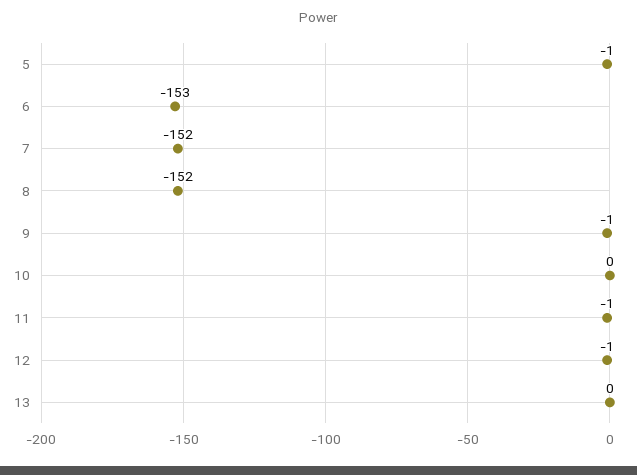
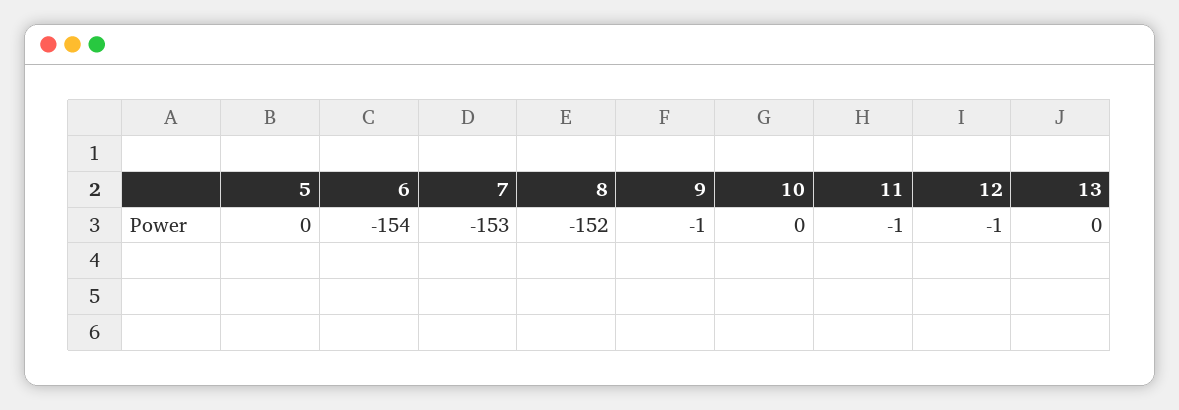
5: -1 -> 0
6: -153 -> -154
7: -152 -> -153

